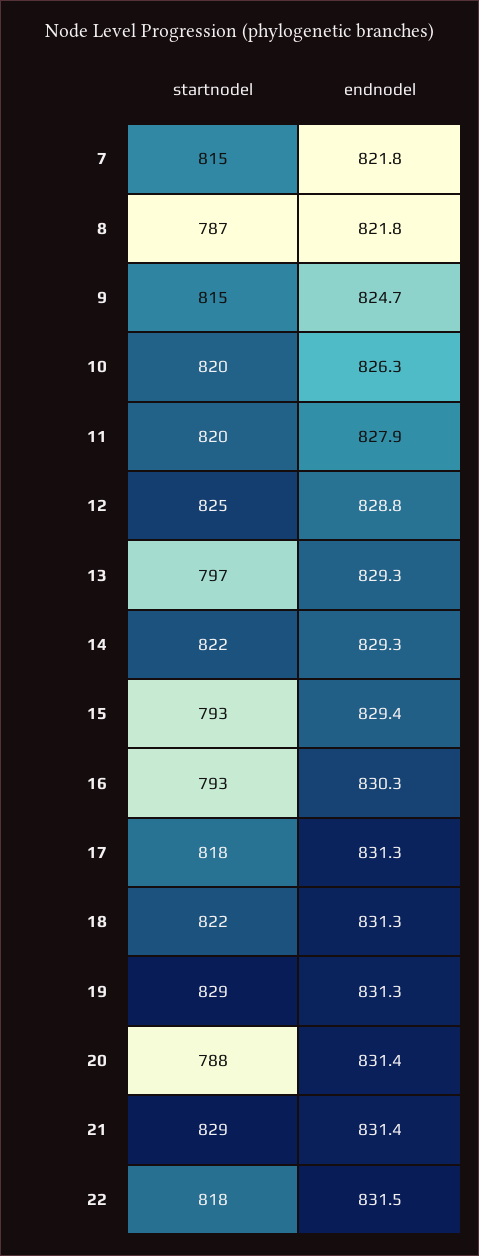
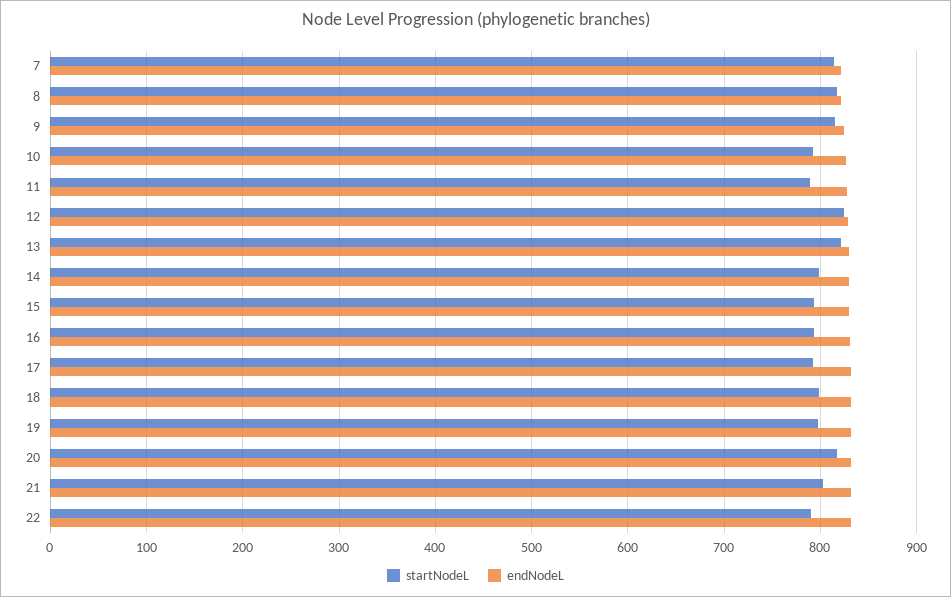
startnodel, 8: 787 -> 820
startnodel, 10: 820 -> 790
startnodel, 11: 820 -> 790
startnodel, 13: 797 -> 820
startnodel, 14: 822 -> 800
startnodel, 17: 818 -> 790
startnodel, 18: 822 -> 800
startnodel, 19: 829 -> 800
startnodel, 20: 788 -> 820
startnodel, 21: 829 -> 800
startnodel, 22: 818 -> 790

